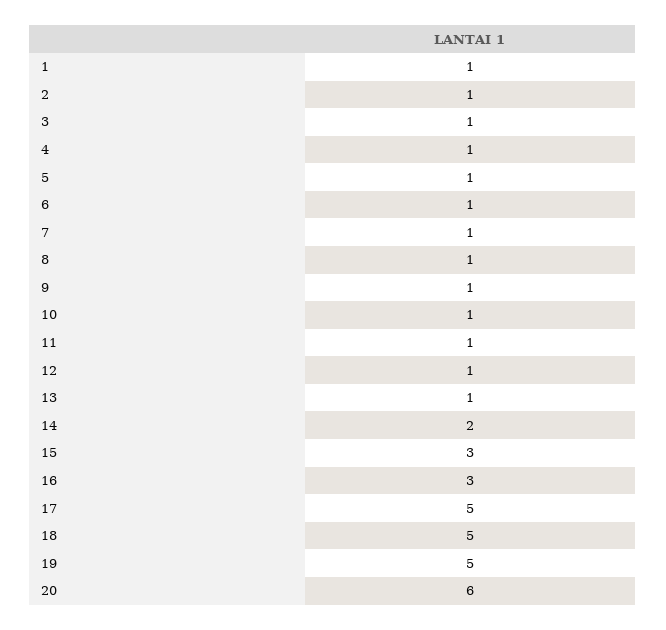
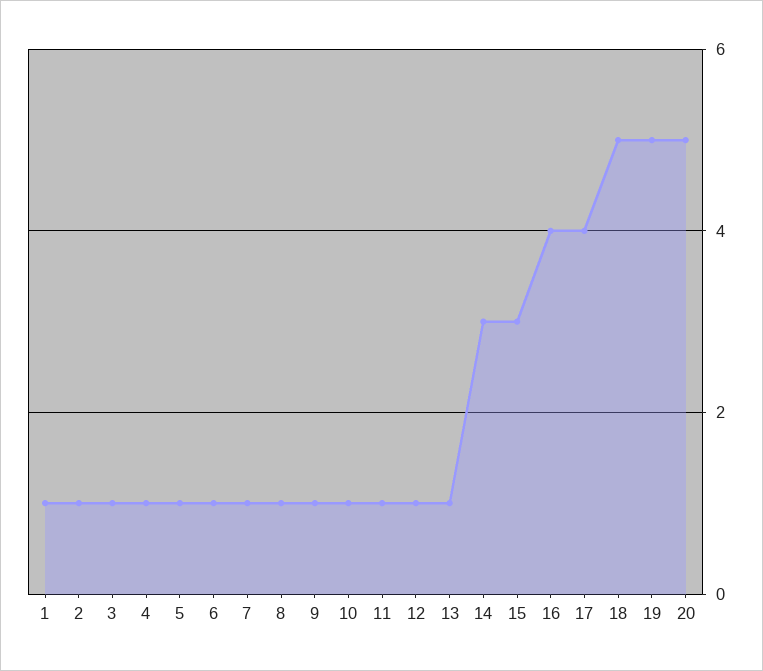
14: 2 -> 3
16: 3 -> 4
17: 5 -> 4
20: 6 -> 5

